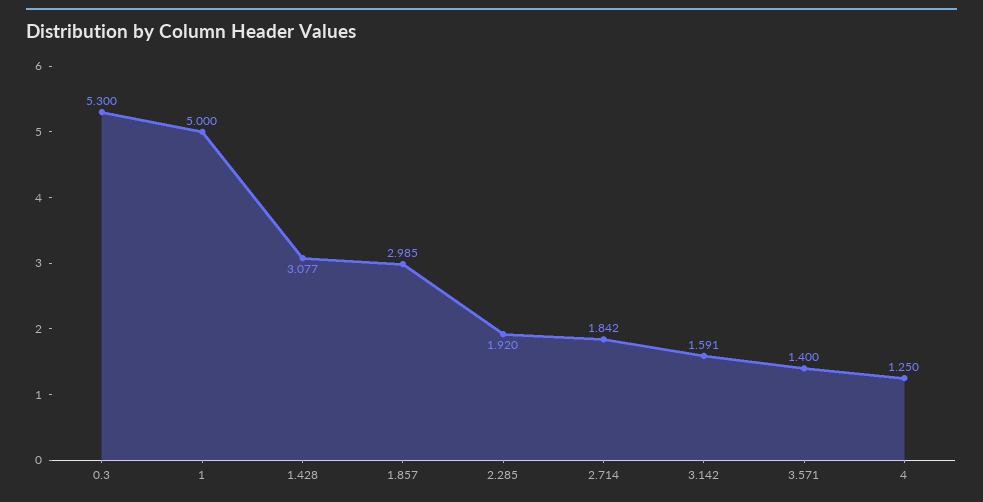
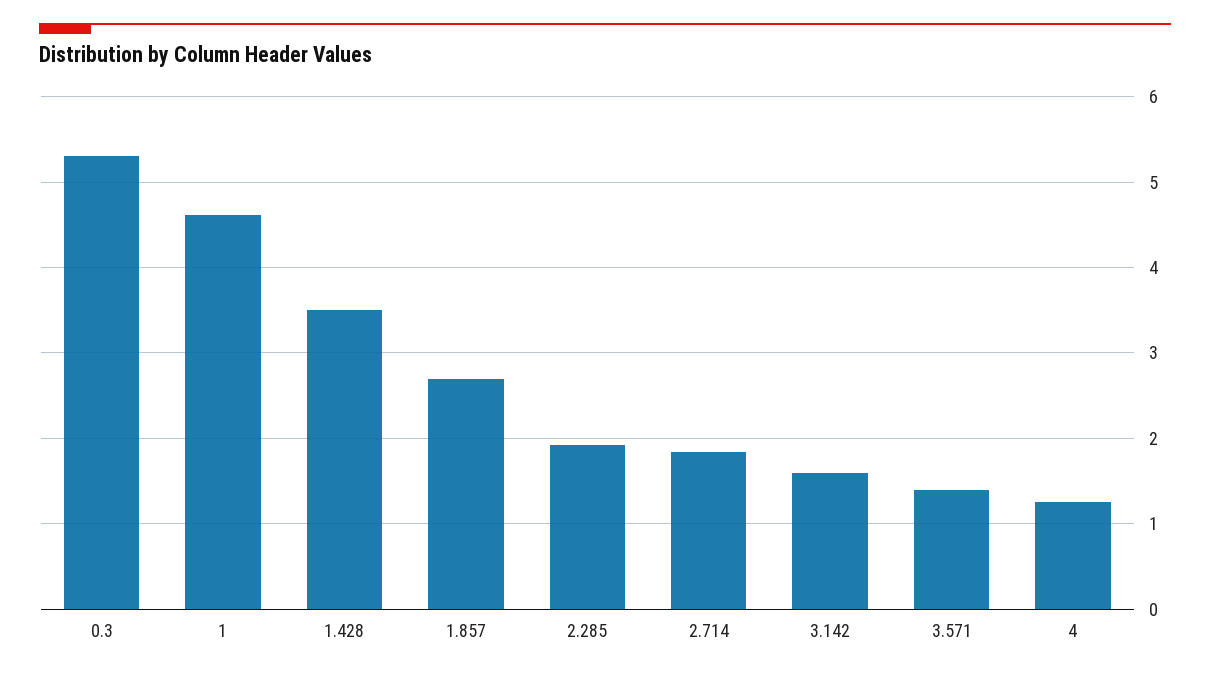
1: 5 -> 4.6
1.428: 3.077 -> 3.5
1.857: 2.985 -> 2.7

